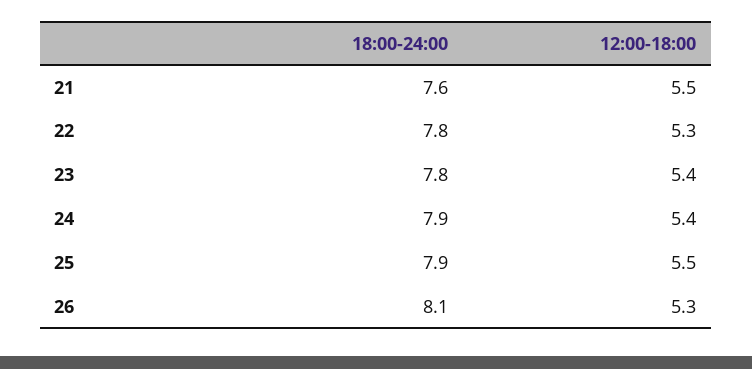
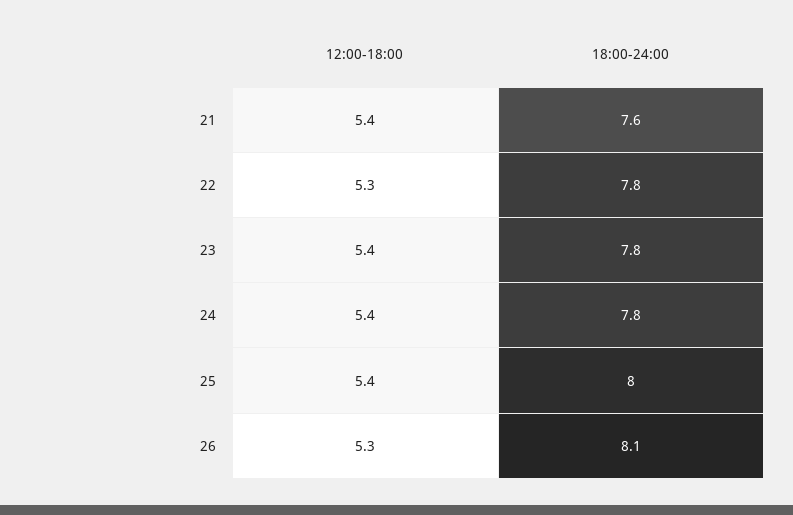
12:00-18:00, 21: 5.5 -> 5.4
18:00-24:00, 24: 7.9 -> 7.8
18:00-24:00, 25: 7.9 -> 8
12:00-18:00, 25: 5.5 -> 5.4

